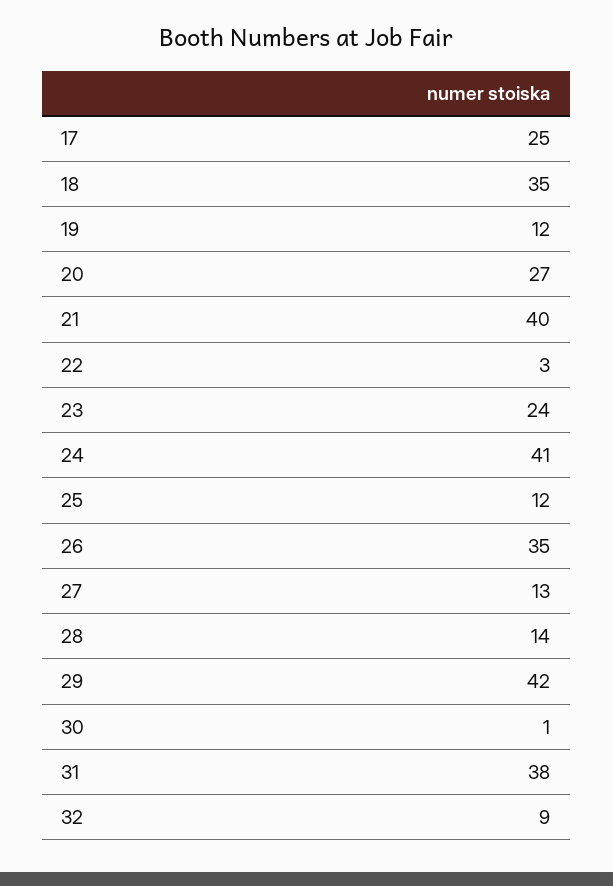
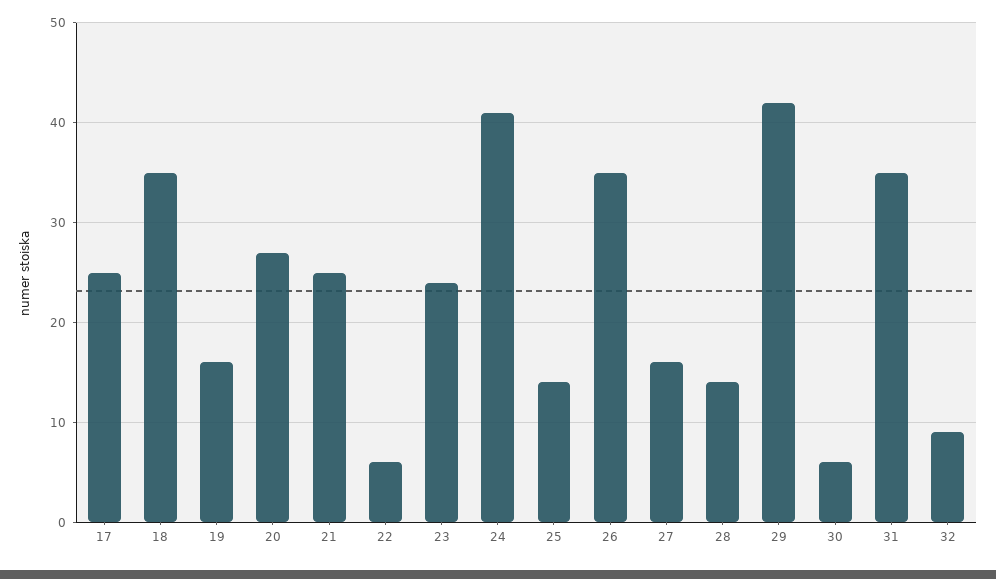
19: 12 -> 16
21: 40 -> 25
22: 3 -> 6
25: 12 -> 14
27: 13 -> 16
30: 1 -> 6
31: 38 -> 35

